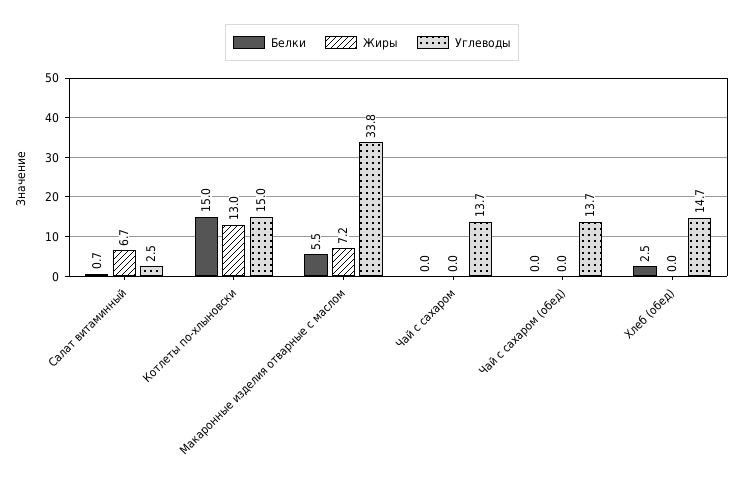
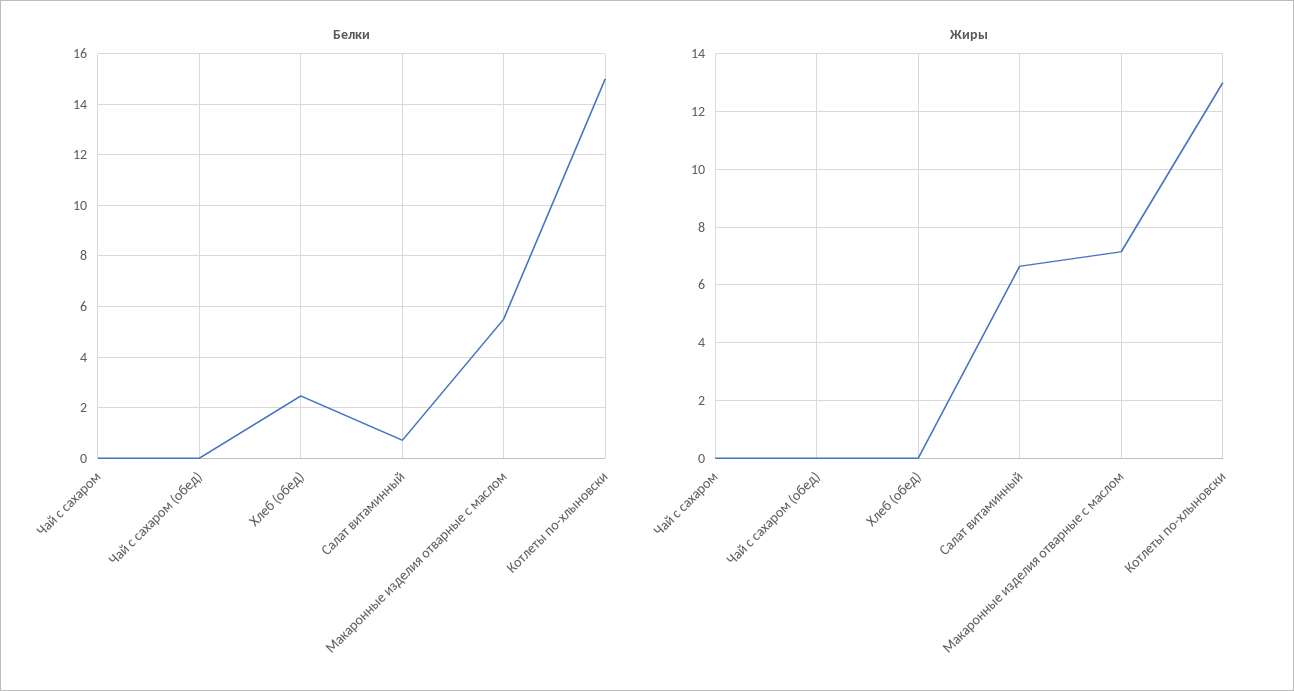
Углеводы, Салат витаминный: 2.5 -> none
Углеводы, Котлеты по-хлыновски: 15 -> none
Углеводы, Макаронные изделия отварные с маслом: 33.8 -> none
Углеводы, Чай с сахаром: 13.7 -> none
Углеводы, Чай с сахаром (обед): 13.7 -> none
Углеводы, Хлеб (обед): 14.7 -> none

